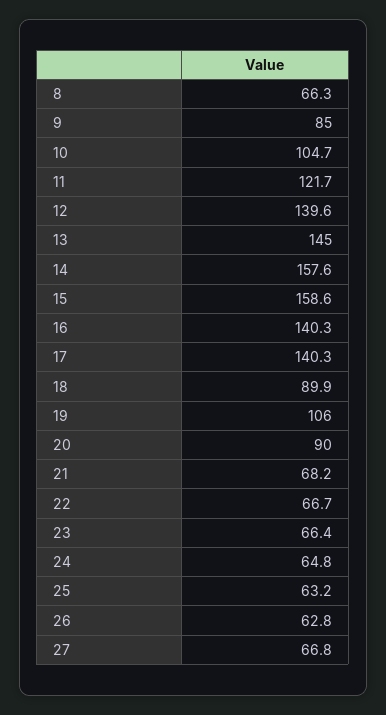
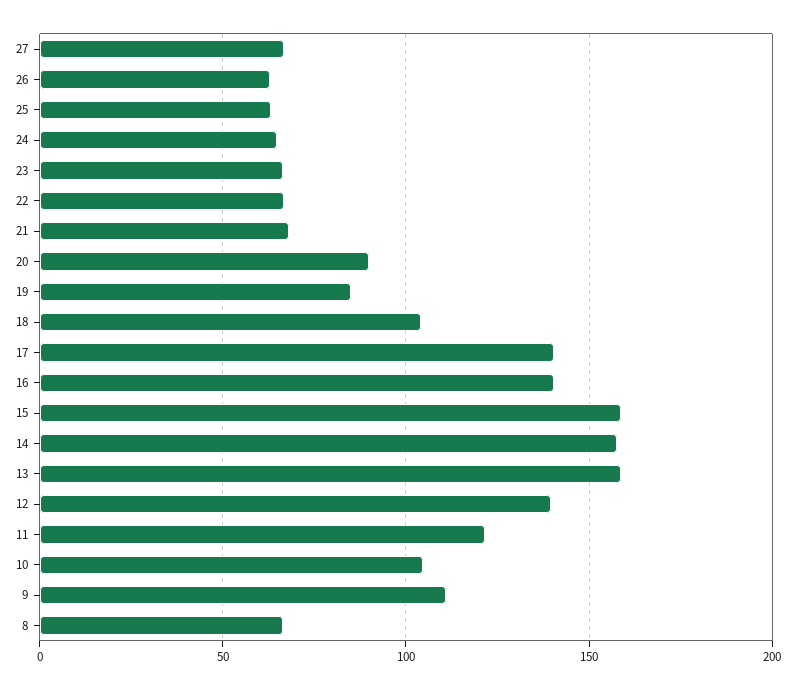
9: 85 -> 110
13: 145 -> 160
18: 89.9 -> 105
19: 106 -> 85

